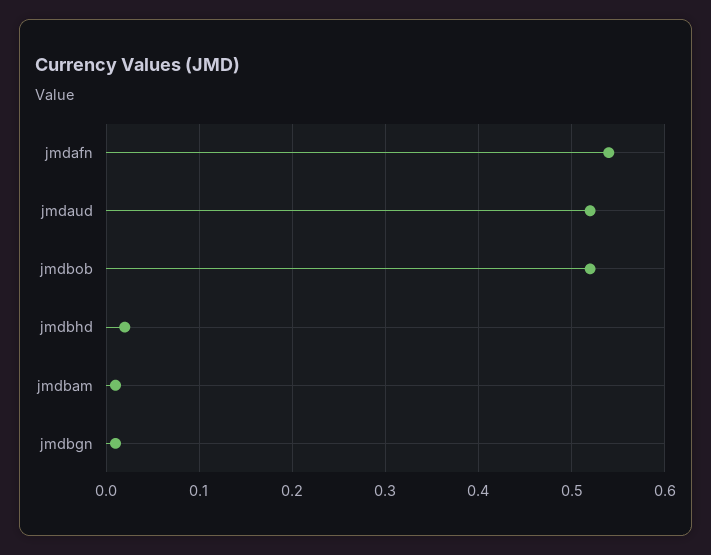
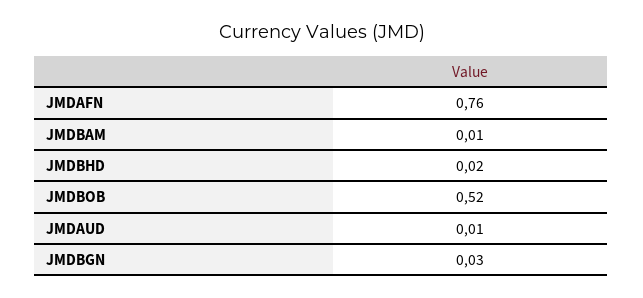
jmdafn: 0.54 -> 0.76
jmdaud: 0.52 -> 0.01
jmdbgn: 0.01 -> 0.03

